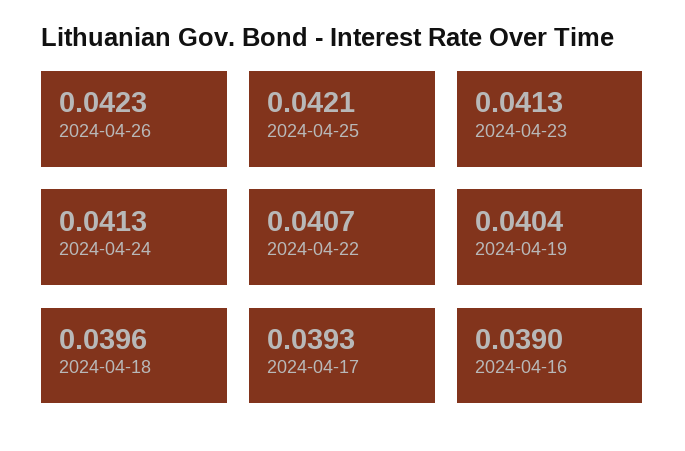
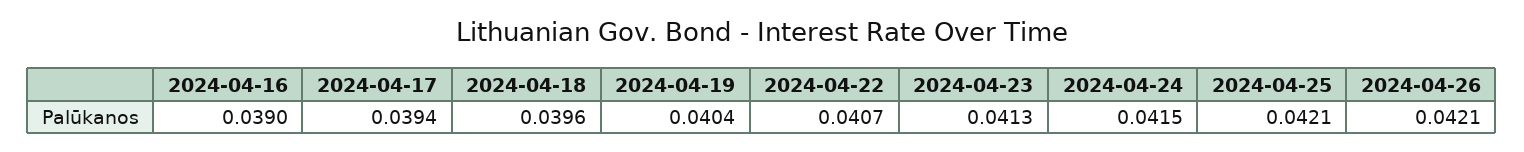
2024-04-26: 0.0423 -> 0.0421
2024-04-24: 0.0413 -> 0.0415
2024-04-17: 0.0393 -> 0.0394

